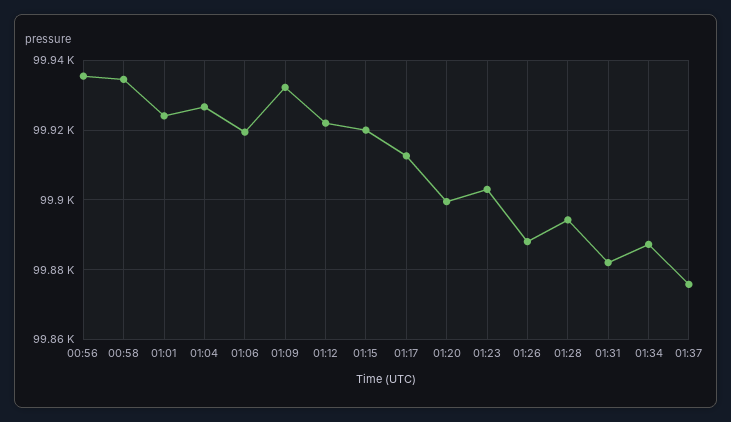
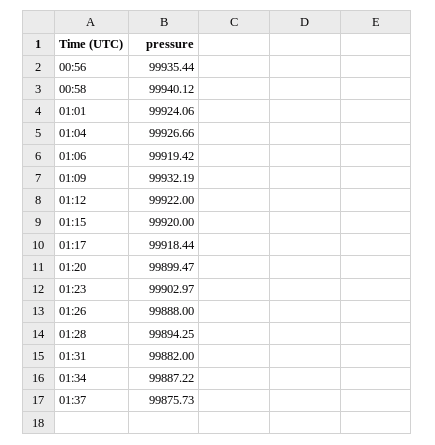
00:58: 99934 -> 99940.12
01:17: 99912 -> 99918.44

